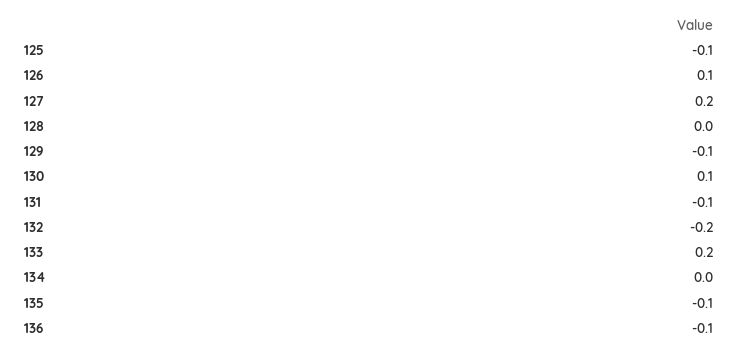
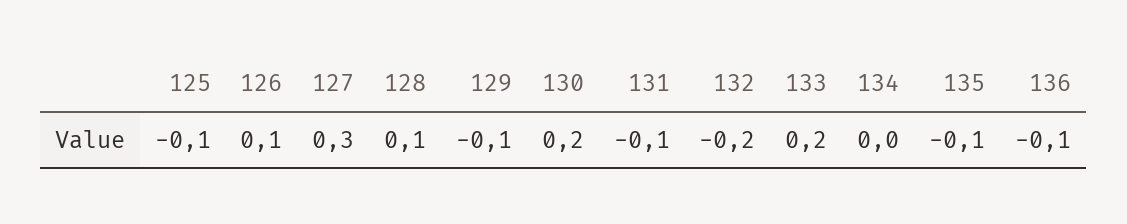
127: 0.2 -> 0.3
128: 0 -> 0.1
130: 0.1 -> 0.2

